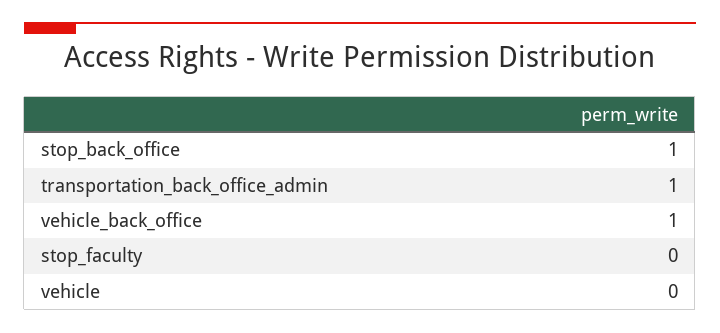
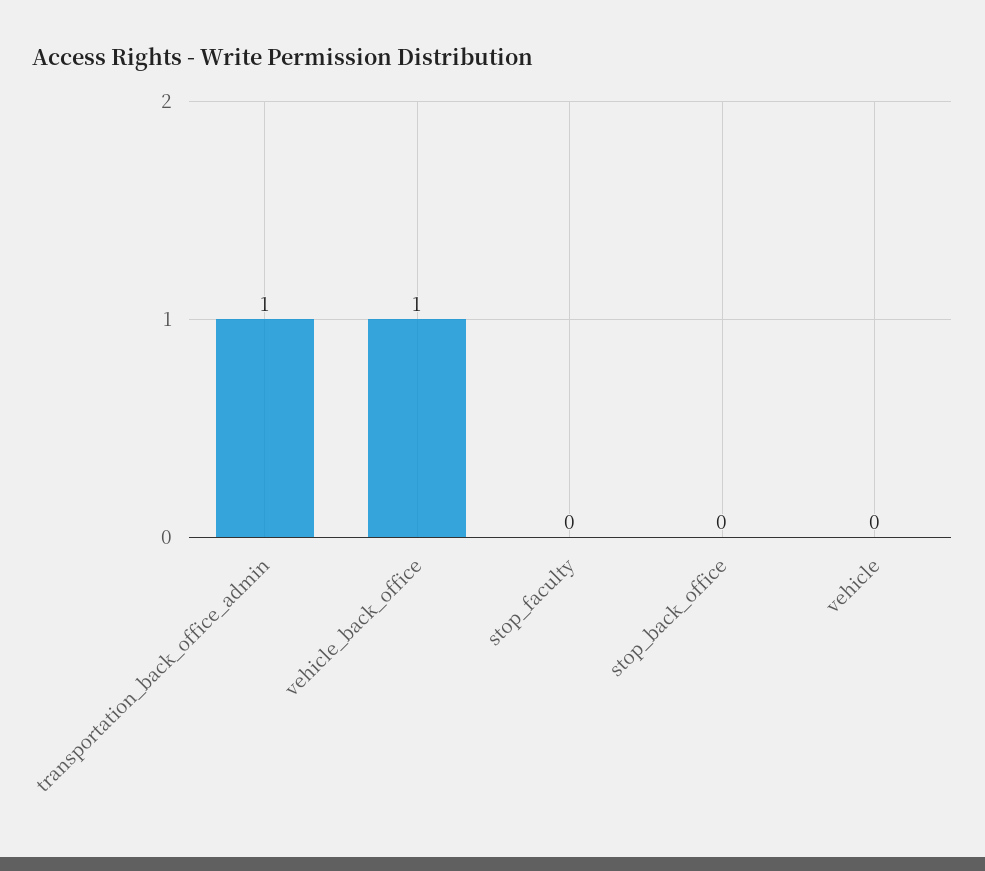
stop_back_office: 1 -> 0

